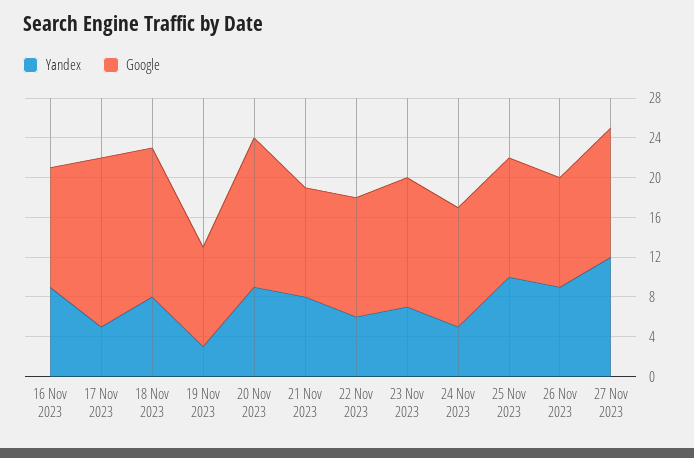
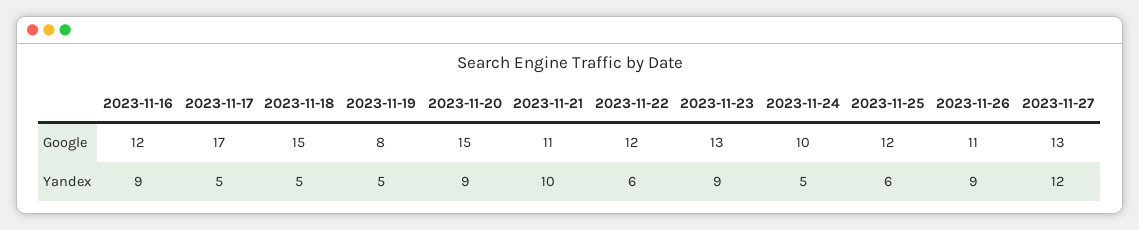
Yandex, 18 Nov 2023: 8 -> 5
Yandex, 19 Nov 2023: 3 -> 5
Google, 19 Nov 2023: 10 -> 8
Yandex, 21 Nov 2023: 8 -> 10
Yandex, 23 Nov 2023: 7 -> 9
Google, 24 Nov 2023: 12 -> 10
Yandex, 25 Nov 2023: 10 -> 6

